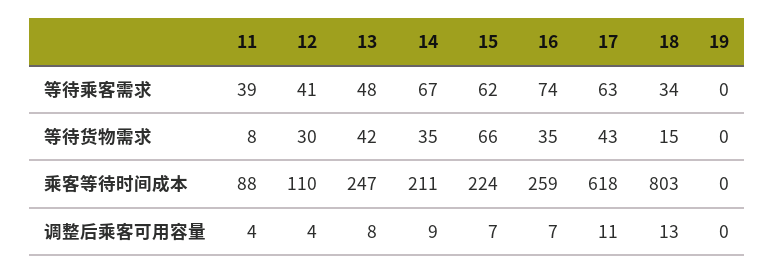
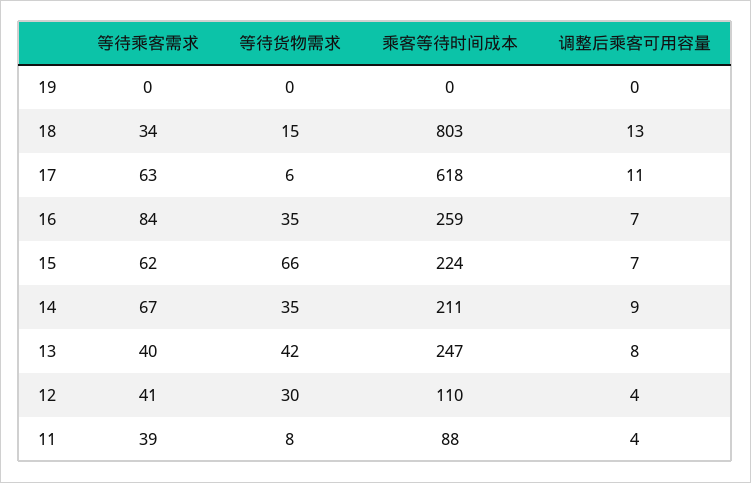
13, 等待乘客需求: 48 -> 40
16, 等待乘客需求: 74 -> 84
17, 等待货物需求: 43 -> 6

